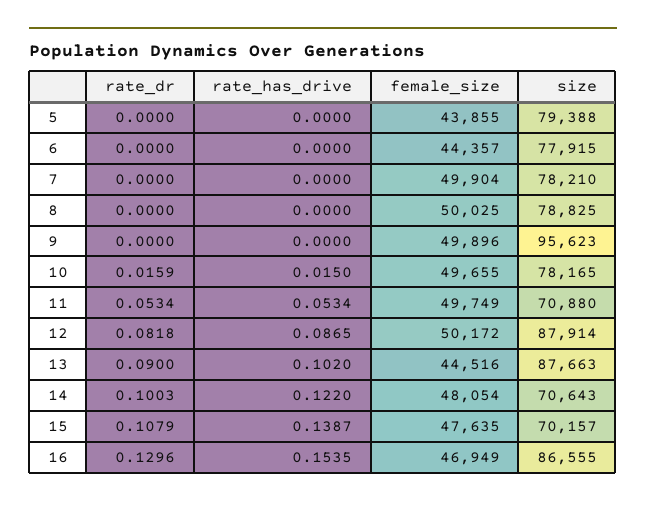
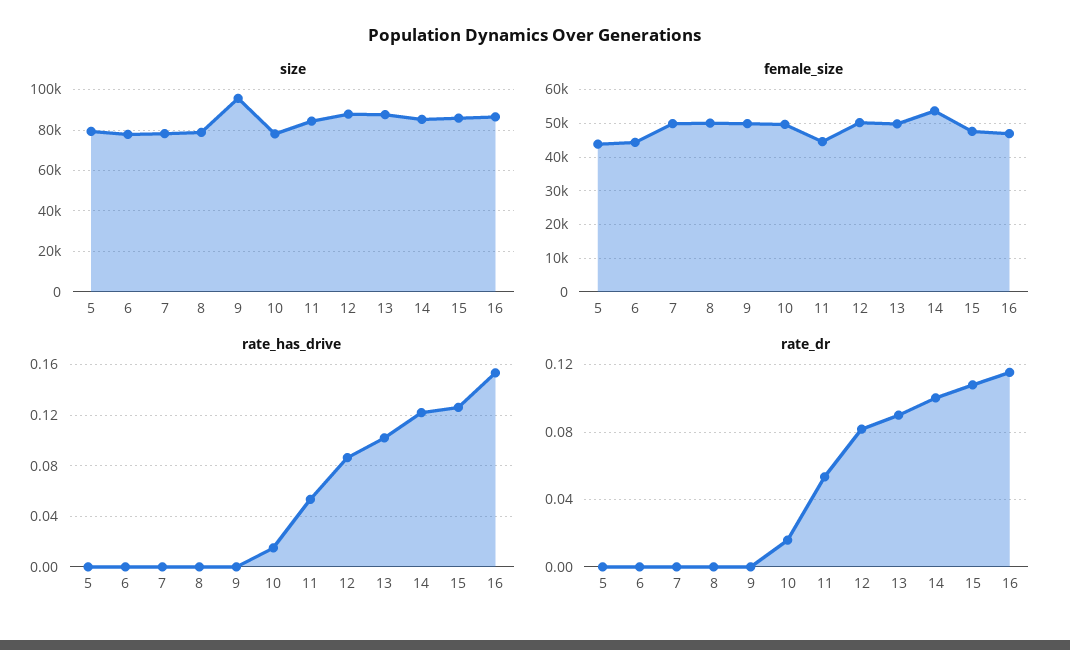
female_size, 11: 49749 -> 44000
size, 11: 70880 -> 85000
female_size, 13: 44516 -> 50000
female_size, 14: 48054 -> 54000
size, 14: 70643 -> 85000
rate_has_drive, 15: 0.1387 -> 0.125
size, 15: 70157 -> 85000
rate_dr, 16: 0.1296 -> 0.115

